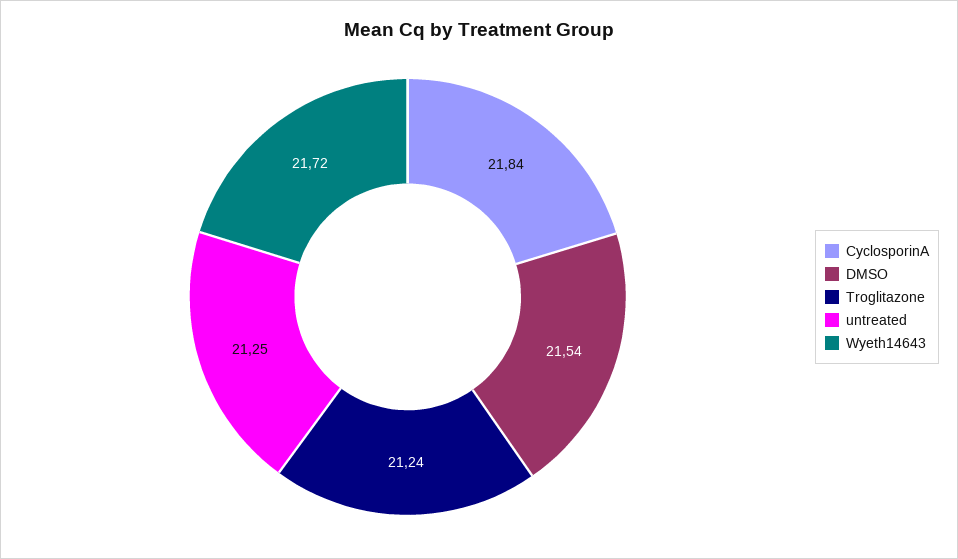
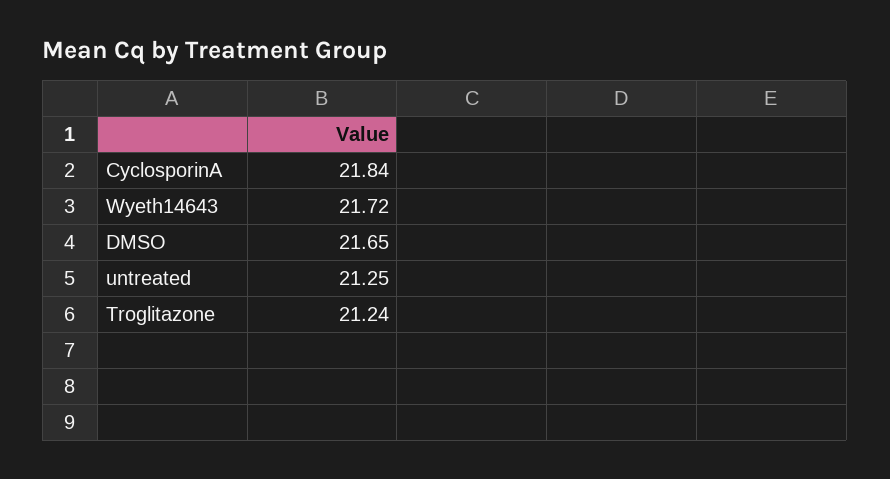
DMSO: 21.54 -> 21.65

